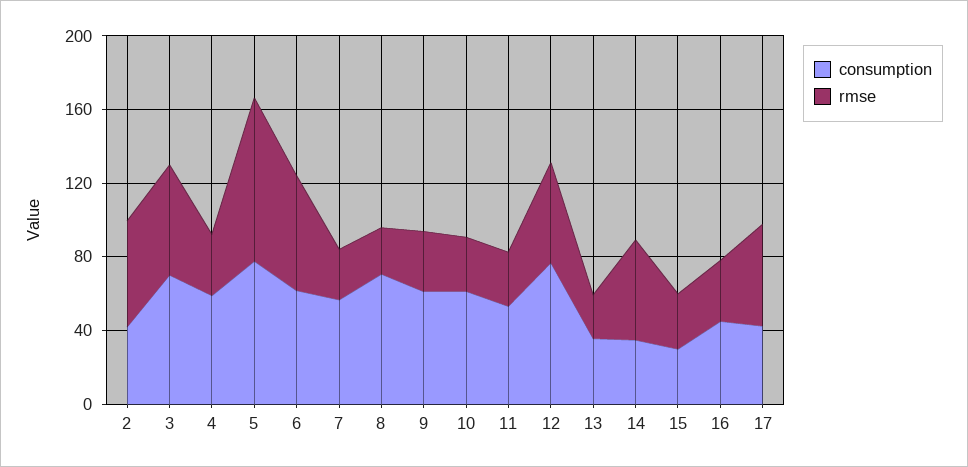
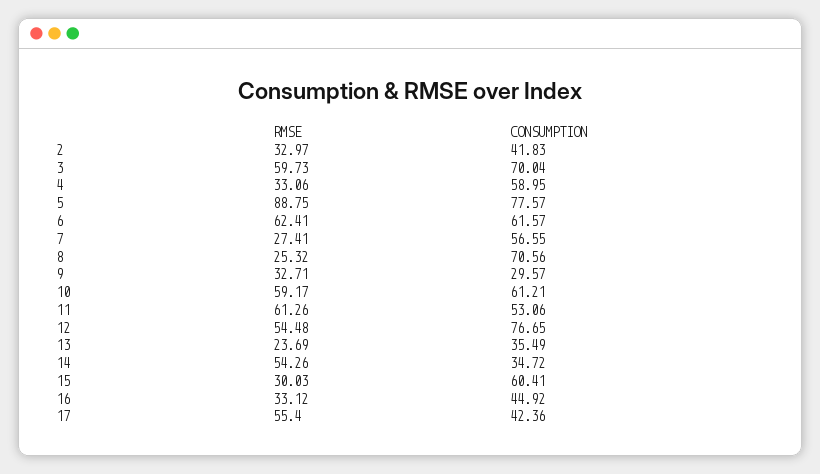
rmse, 2: 60 -> 32.97
consumption, 9: 60 -> 29.57
rmse, 10: 30 -> 59.17
rmse, 11: 30 -> 61.26
consumption, 15: 30 -> 60.41

